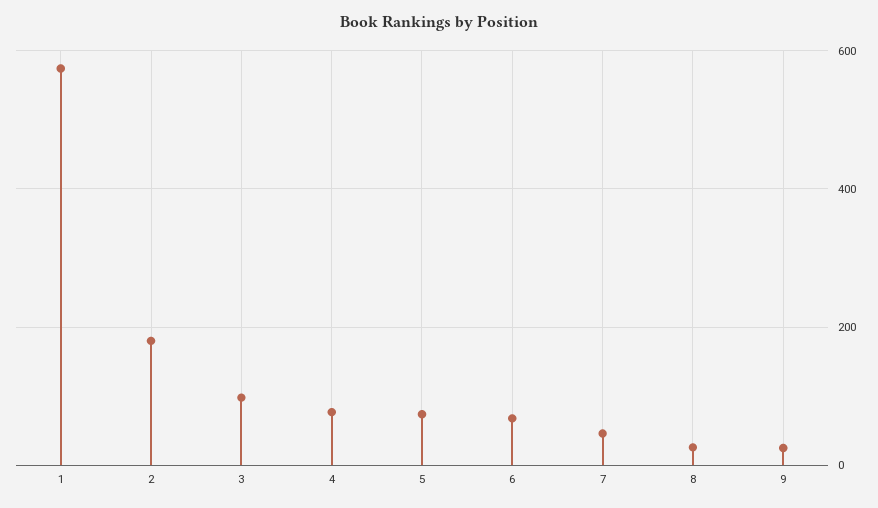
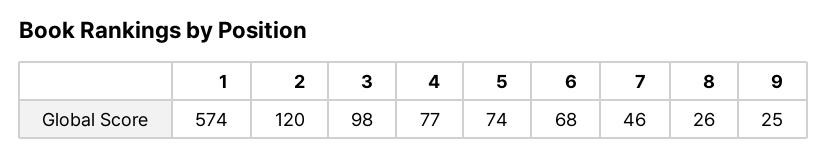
2: 180 -> 120

